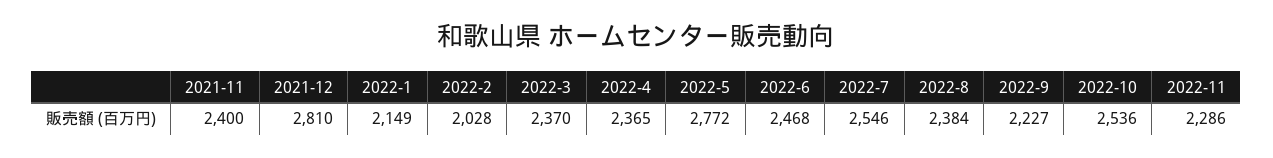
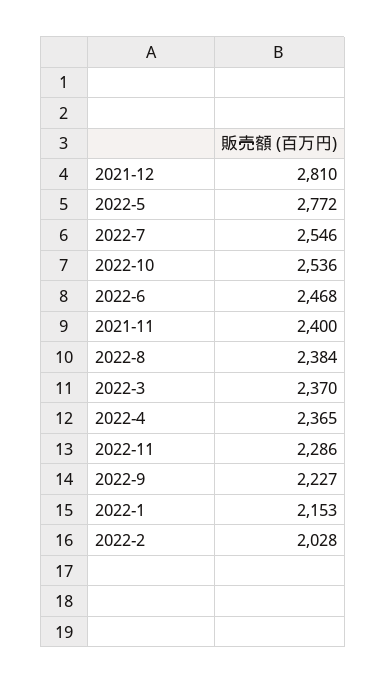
2022-1: 2149 -> 2153

